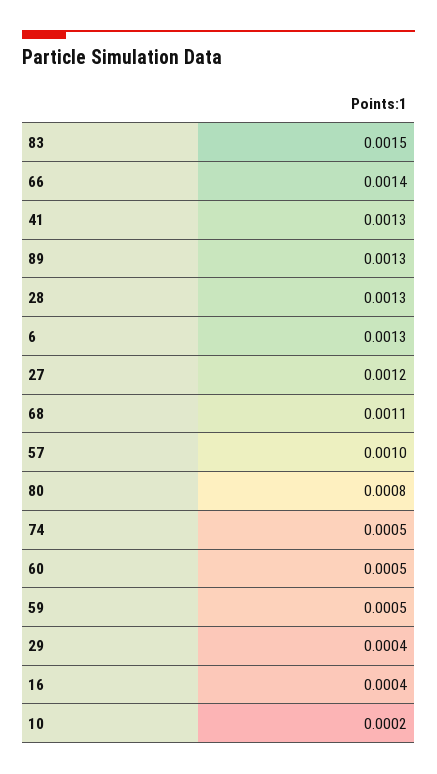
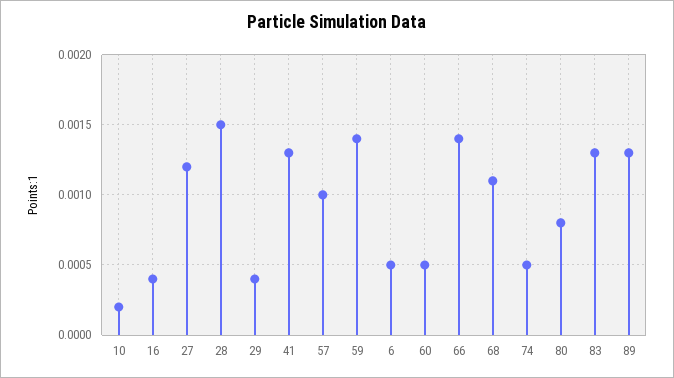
83: 0.0015 -> 0.0013
28: 0.0013 -> 0.0015
6: 0.0013 -> 0.0005
59: 0.0005 -> 0.0014

